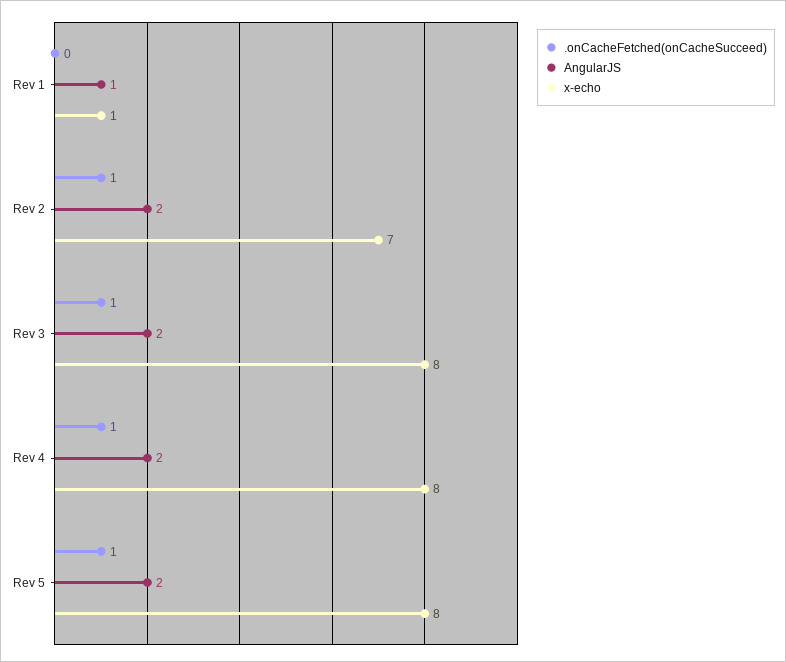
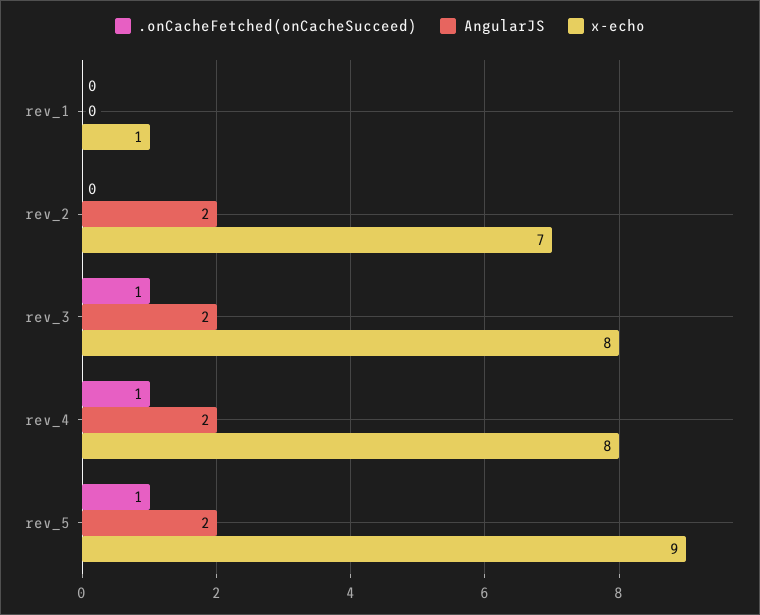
AngularJS, Rev 1: 1 -> 0
.onCacheFetched(onCacheSucceed), Rev 2: 1 -> 0
x-echo, Rev 5: 8 -> 9

